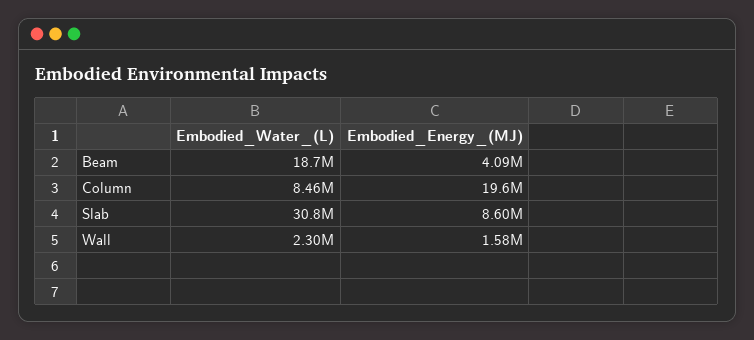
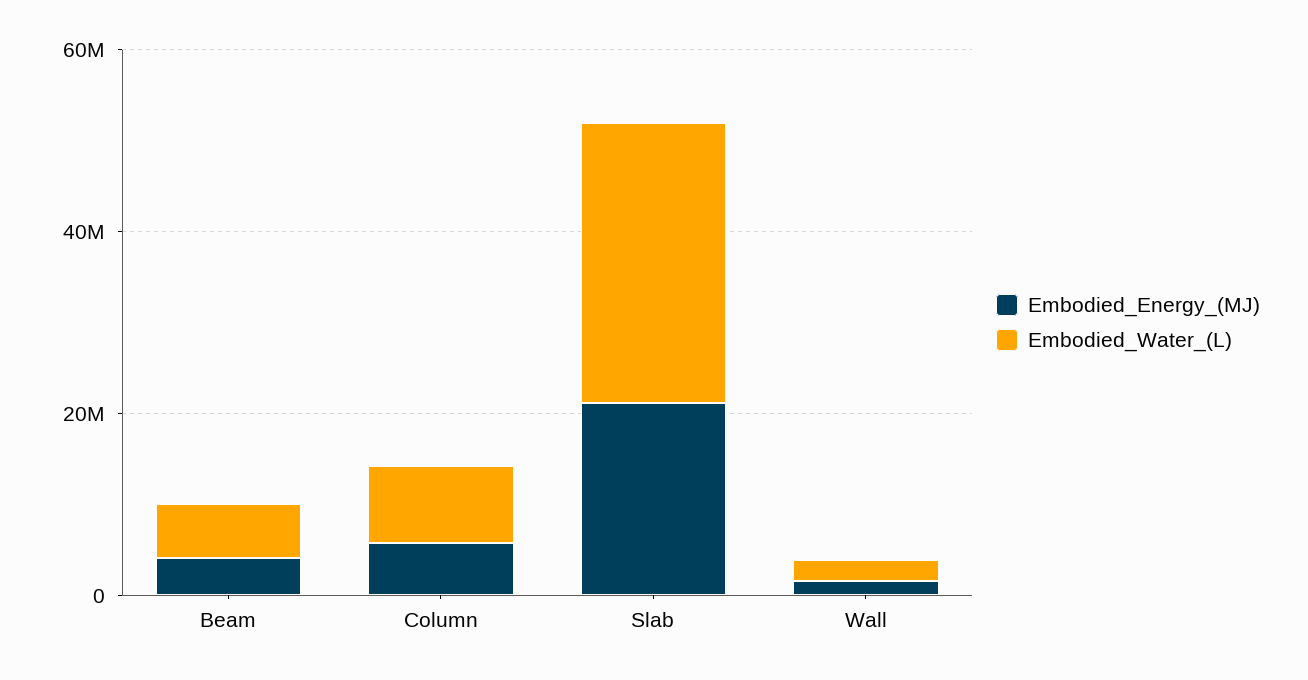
Embodied_Water_(L), Beam: 18700000 -> 5000000
Embodied_Energy_(MJ), Column: 19600000 -> 5000000
Embodied_Energy_(MJ), Slab: 8600000 -> 20000000

